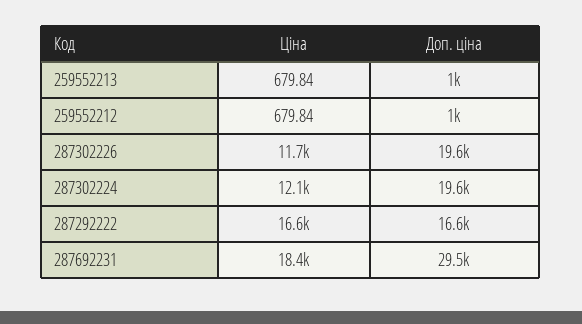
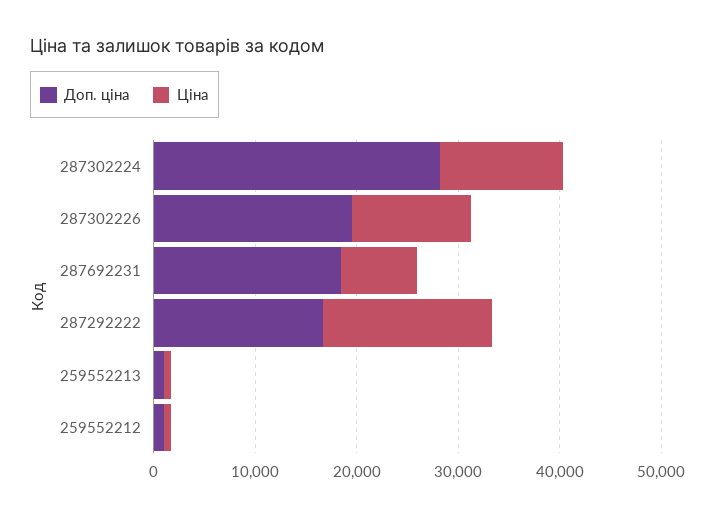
Доп. ціна, 287302224: 19600 -> 28000
Ціна, 287692231: 18400 -> 8000
Доп. ціна, 287692231: 29500 -> 18000

